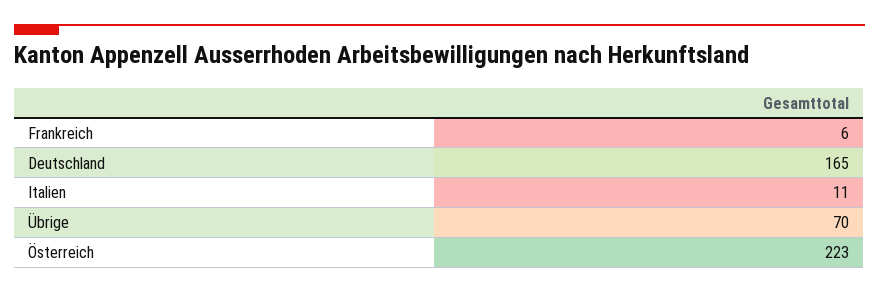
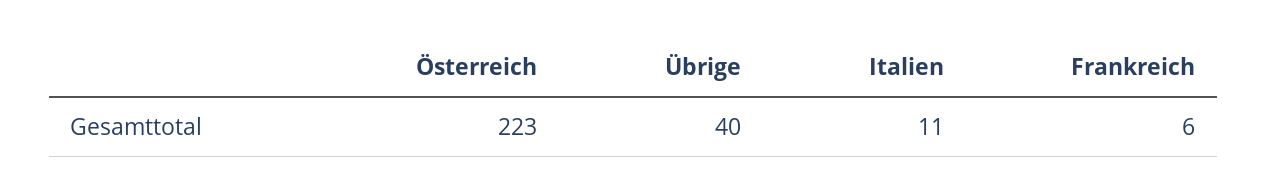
Deutschland: 165 -> none
Übrige: 70 -> 40

